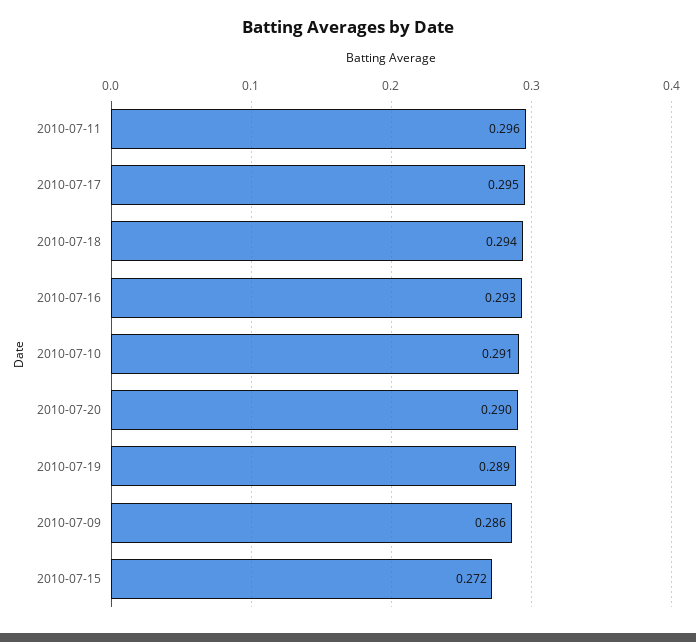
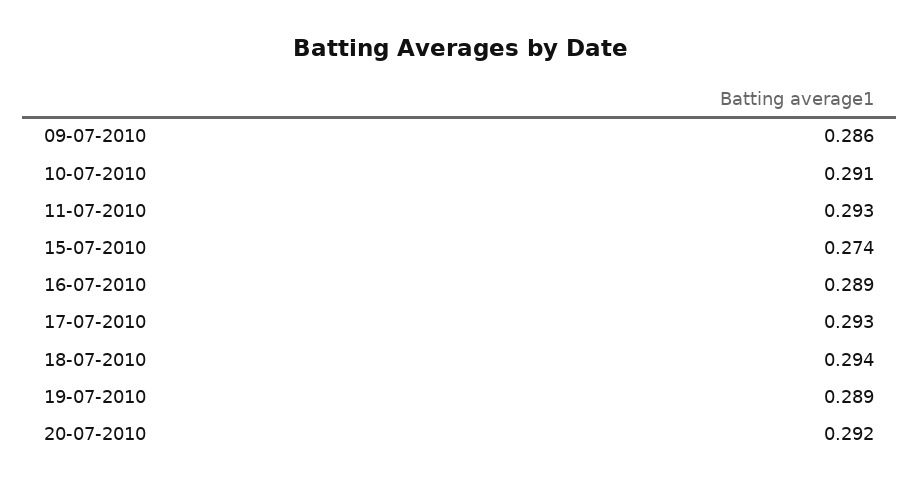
2010-07-11: 0.296 -> 0.293
2010-07-17: 0.295 -> 0.293
2010-07-16: 0.293 -> 0.289
2010-07-20: 0.29 -> 0.292
2010-07-15: 0.272 -> 0.274

